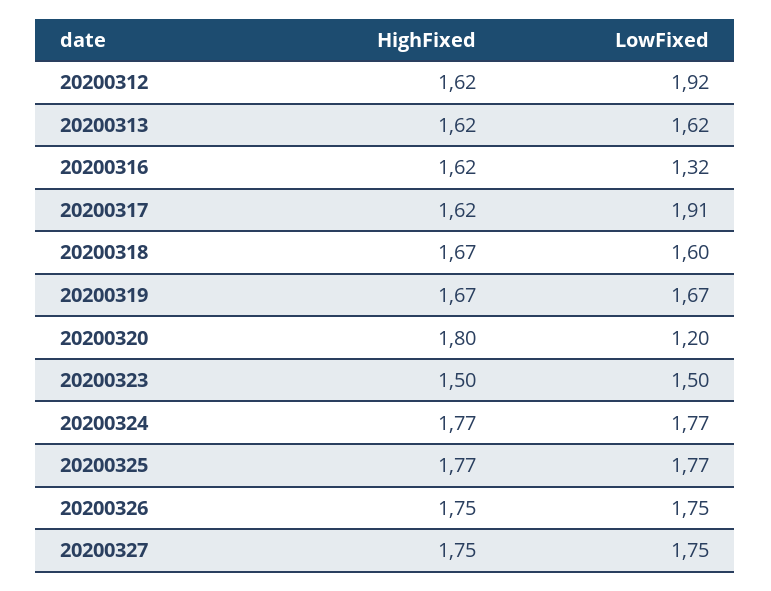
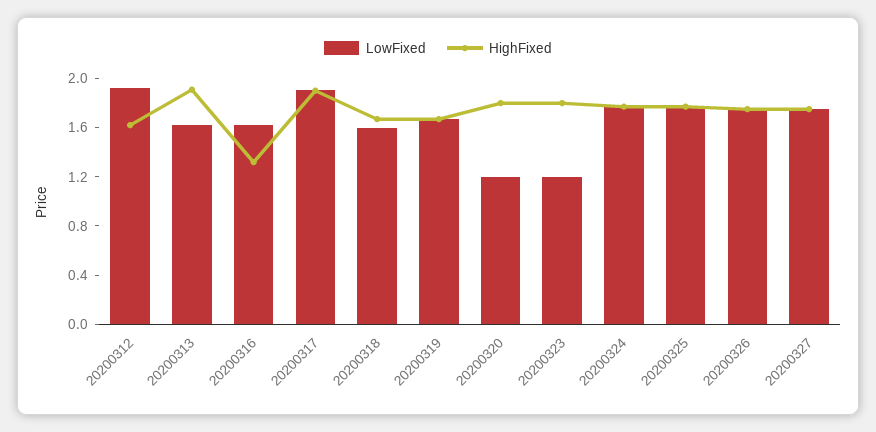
HighFixed, 20200313: 1.62 -> 1.9
HighFixed, 20200316: 1.62 -> 1.3
LowFixed, 20200316: 1.32 -> 1.6
HighFixed, 20200317: 1.62 -> 1.9
HighFixed, 20200323: 1.5 -> 1.8
LowFixed, 20200323: 1.5 -> 1.2

